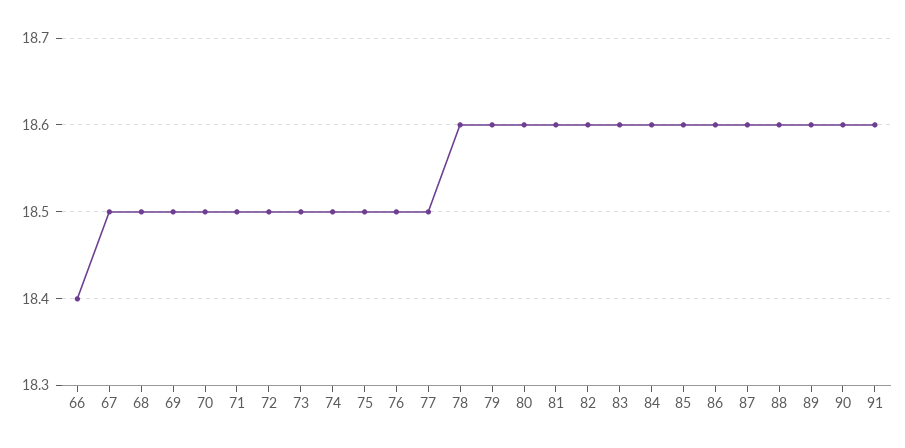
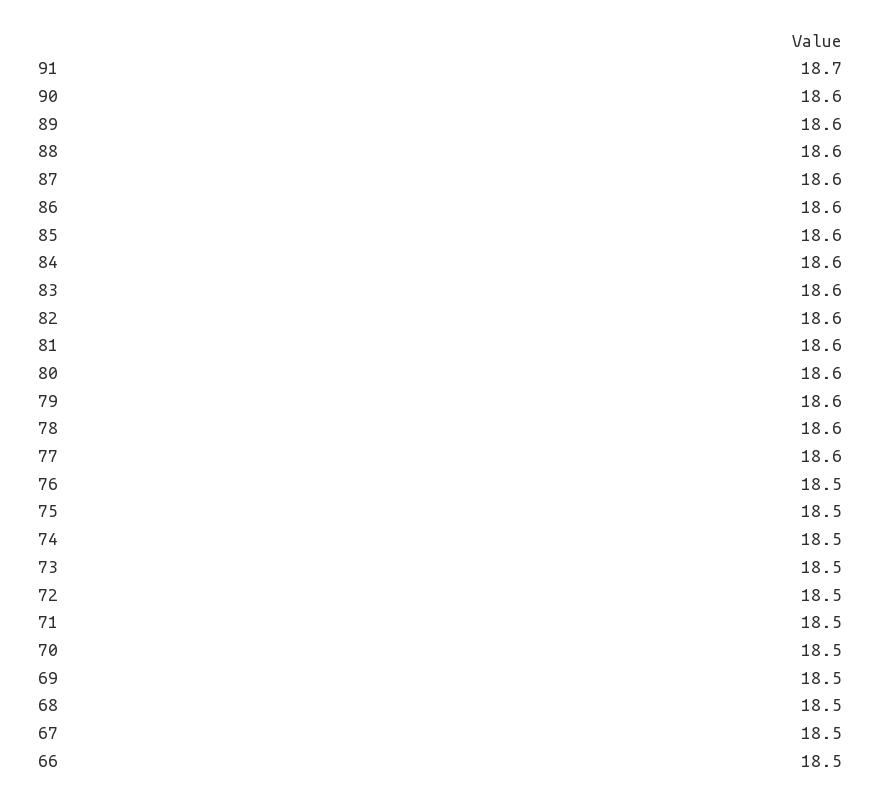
66: 18.4 -> 18.5
77: 18.5 -> 18.6
91: 18.6 -> 18.7

